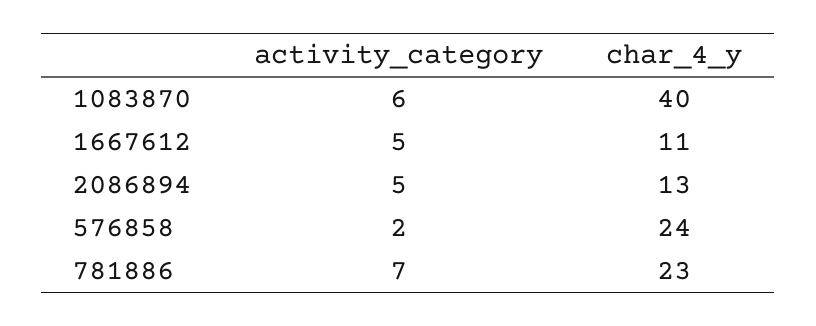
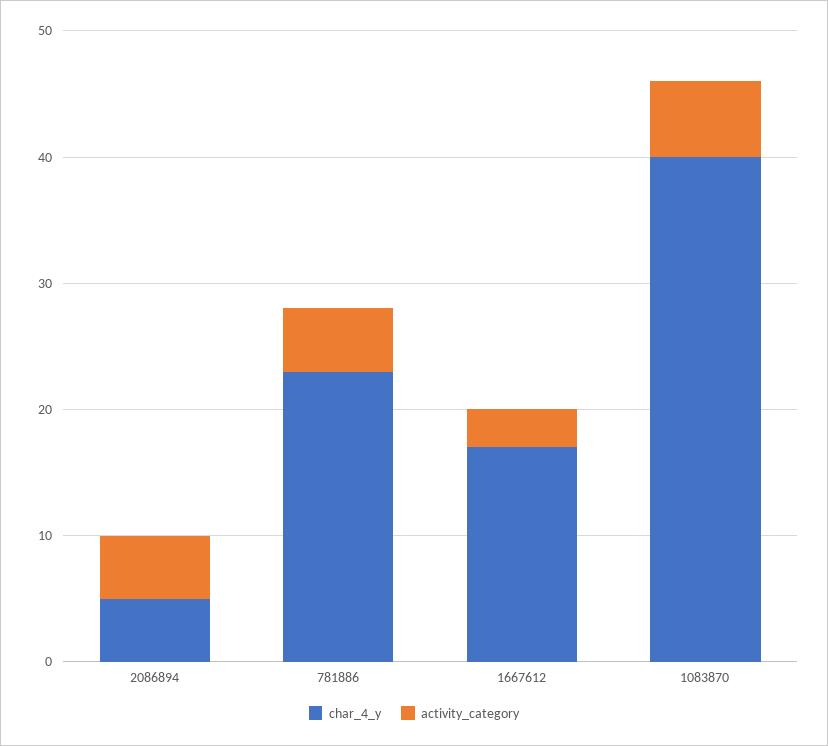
activity_category, 1667612: 5 -> 3
char_4_y, 1667612: 11 -> 17
char_4_y, 2086894: 13 -> 5
activity_category, 576858: 2 -> none
char_4_y, 576858: 24 -> none
activity_category, 781886: 7 -> 5

